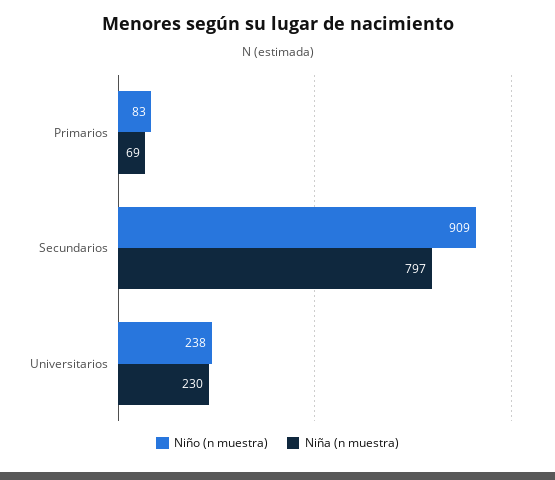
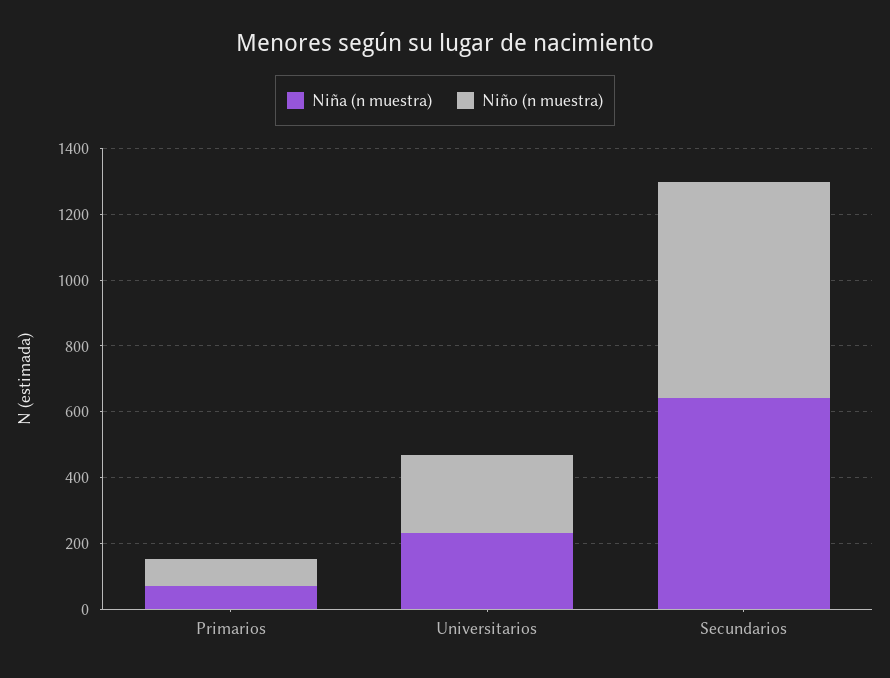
Niño (n muestra), Secundarios: 909 -> 650
Niña (n muestra), Secundarios: 797 -> 650

